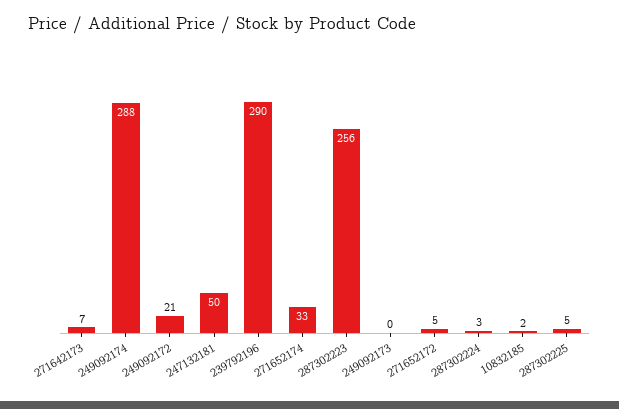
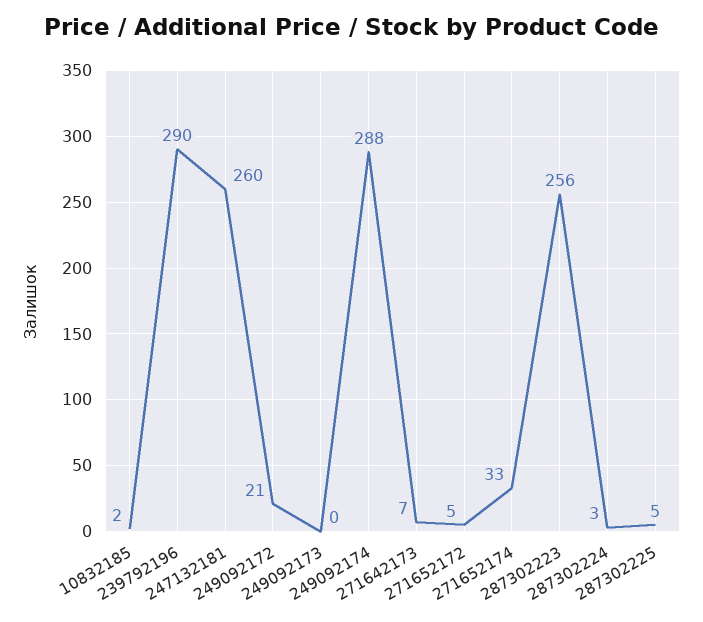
247132181: 50 -> 260

